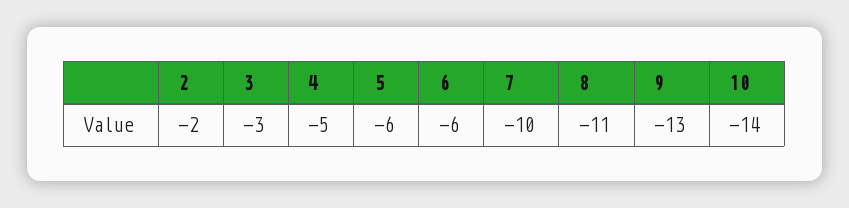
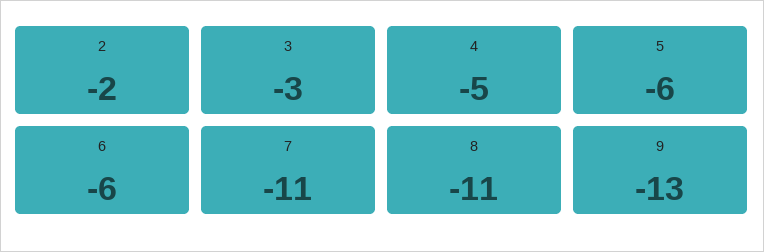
7: -10 -> -11
10: -14 -> none

